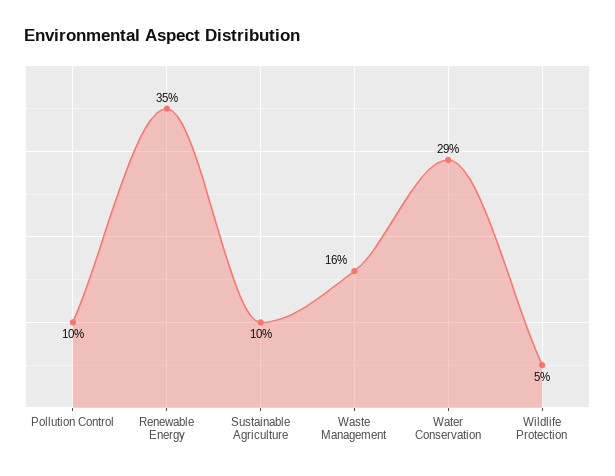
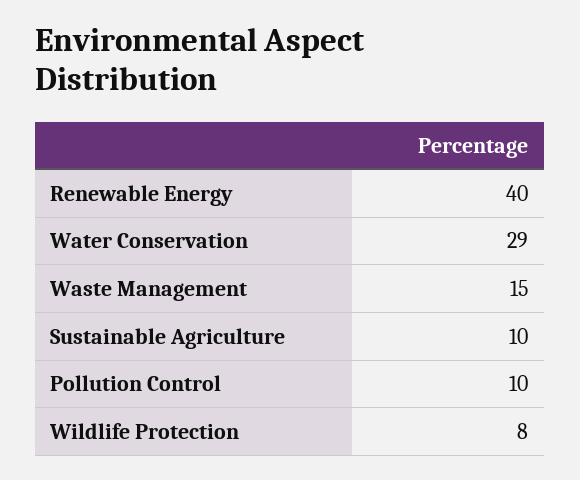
Renewable Energy: 35 -> 40
Waste Management: 16 -> 15
Wildlife Protection: 5 -> 8

